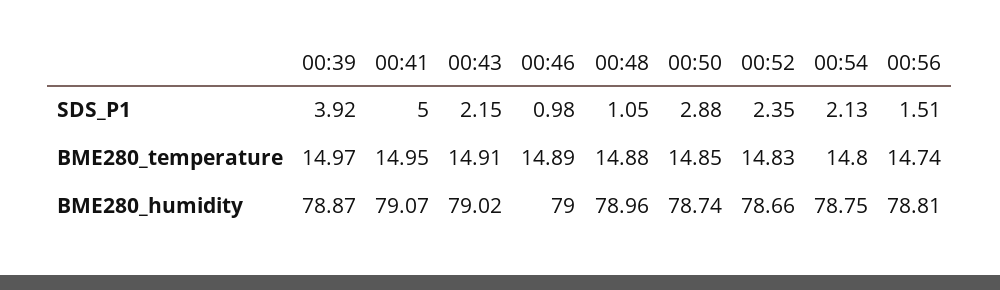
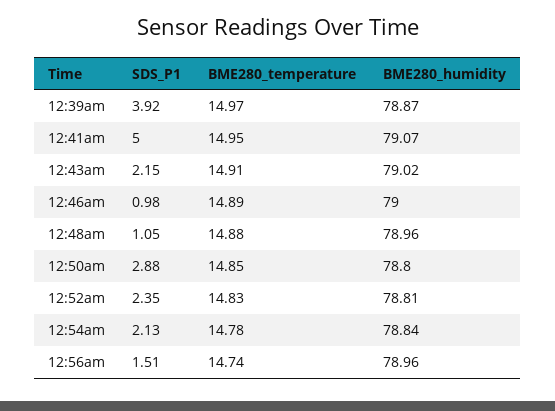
00:54, BME280_temperature: 14.8 -> 14.78
00:50, BME280_humidity: 78.74 -> 78.8
00:52, BME280_humidity: 78.66 -> 78.81
00:54, BME280_humidity: 78.75 -> 78.84
00:56, BME280_humidity: 78.81 -> 78.96

